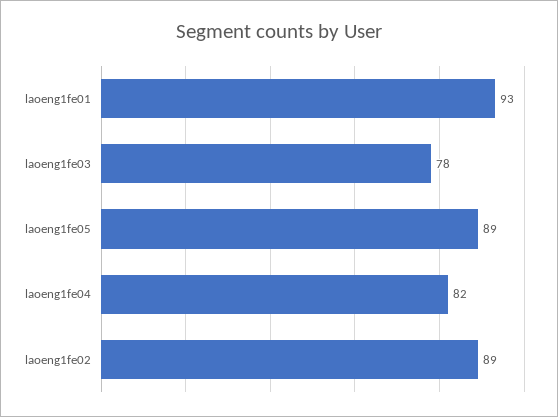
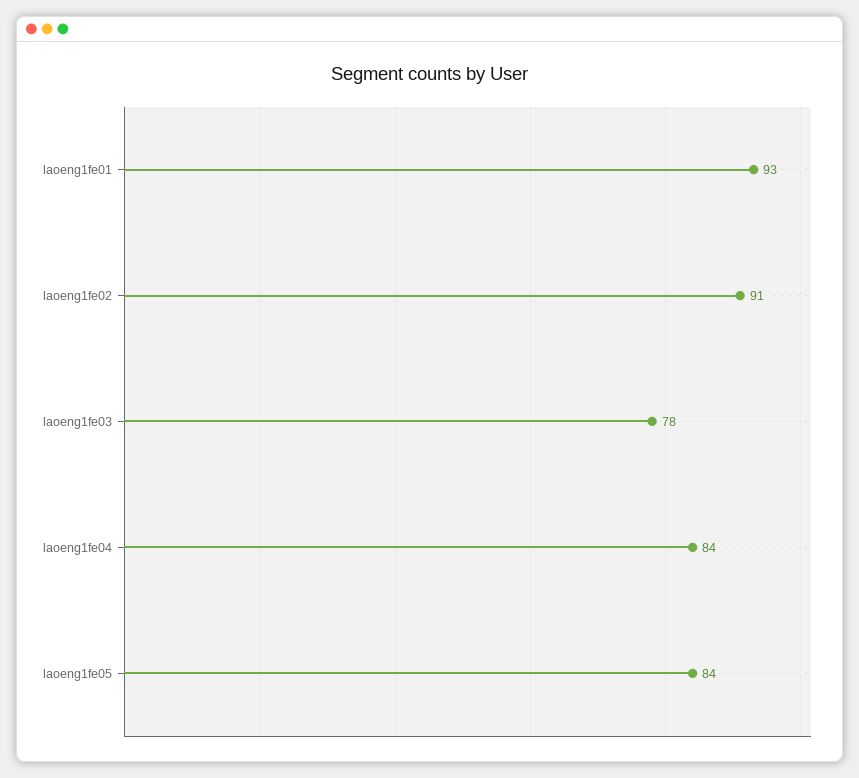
laoeng1fe05: 89 -> 84
laoeng1fe04: 82 -> 84
laoeng1fe02: 89 -> 91

